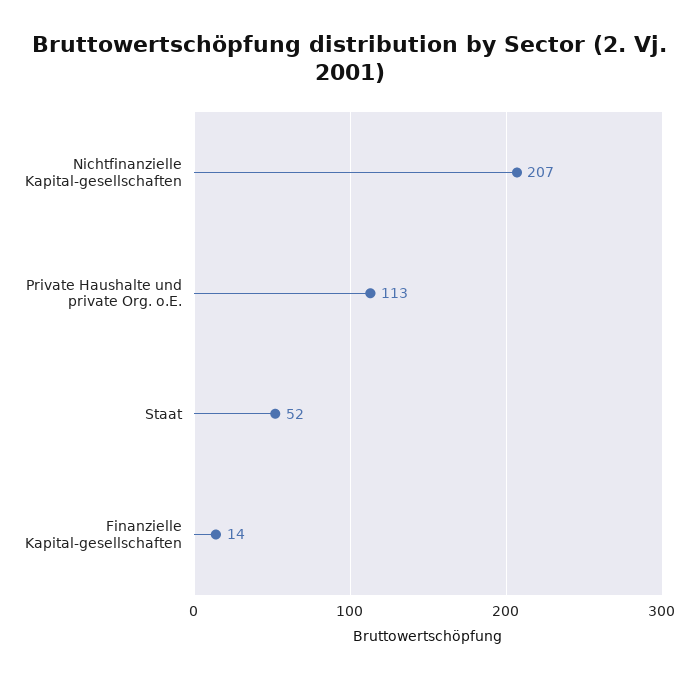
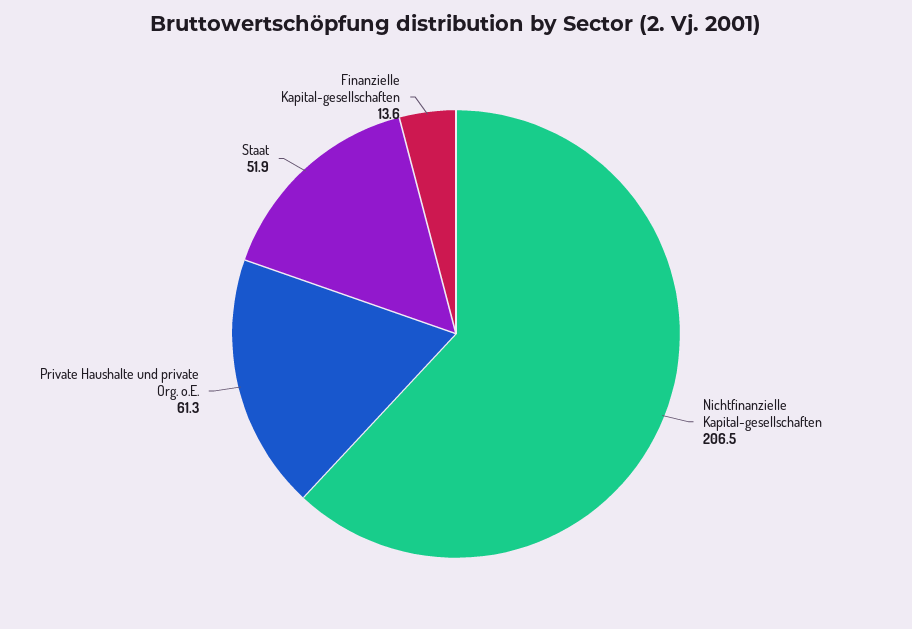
Private Haushalte und private Org. o.E.: 113 -> 61.3

